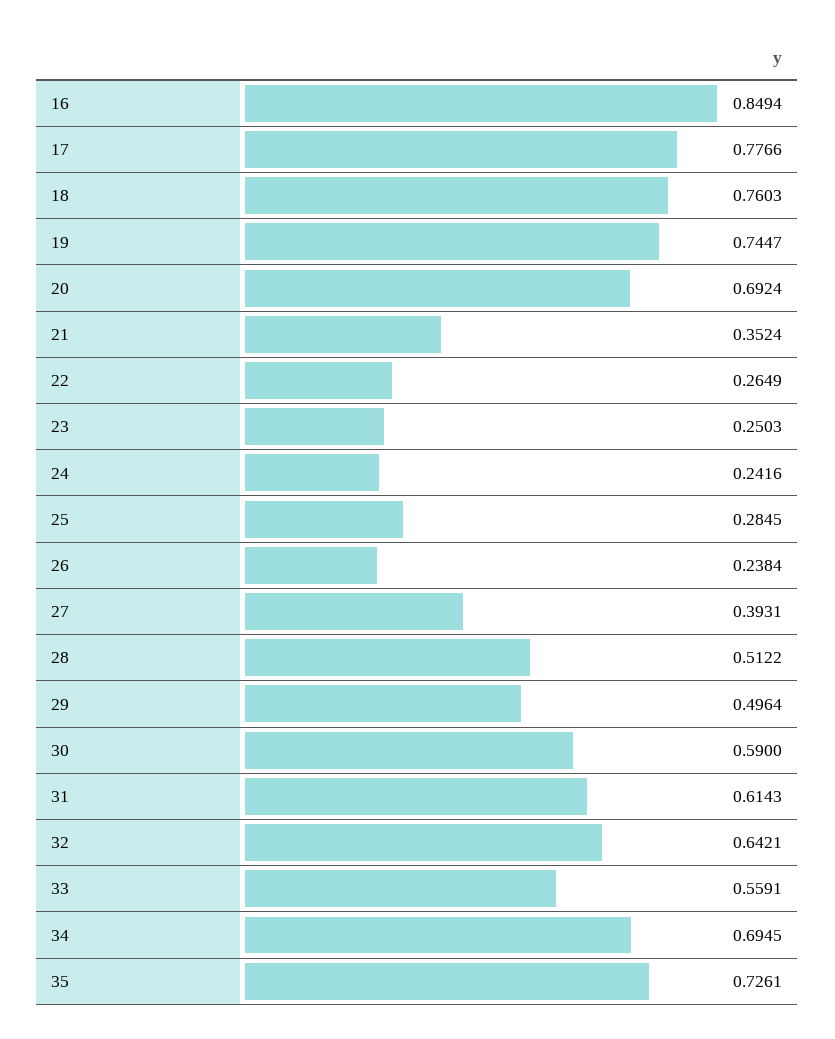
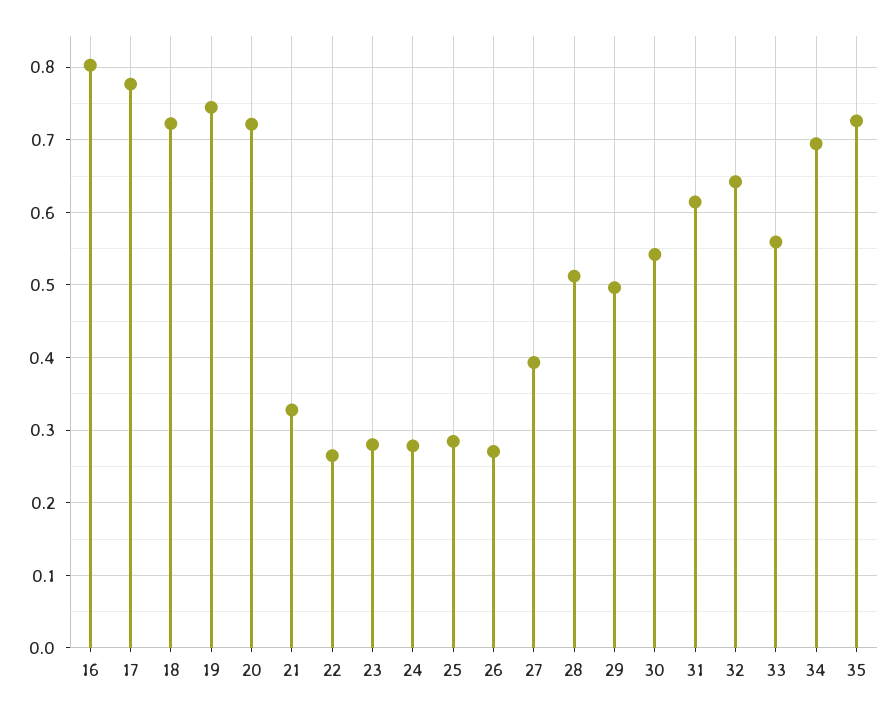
16: 0.8494 -> 0.8
18: 0.7603 -> 0.72
20: 0.6924 -> 0.72
21: 0.3524 -> 0.33
23: 0.2503 -> 0.28
24: 0.2416 -> 0.28
26: 0.2384 -> 0.27
30: 0.59 -> 0.54

